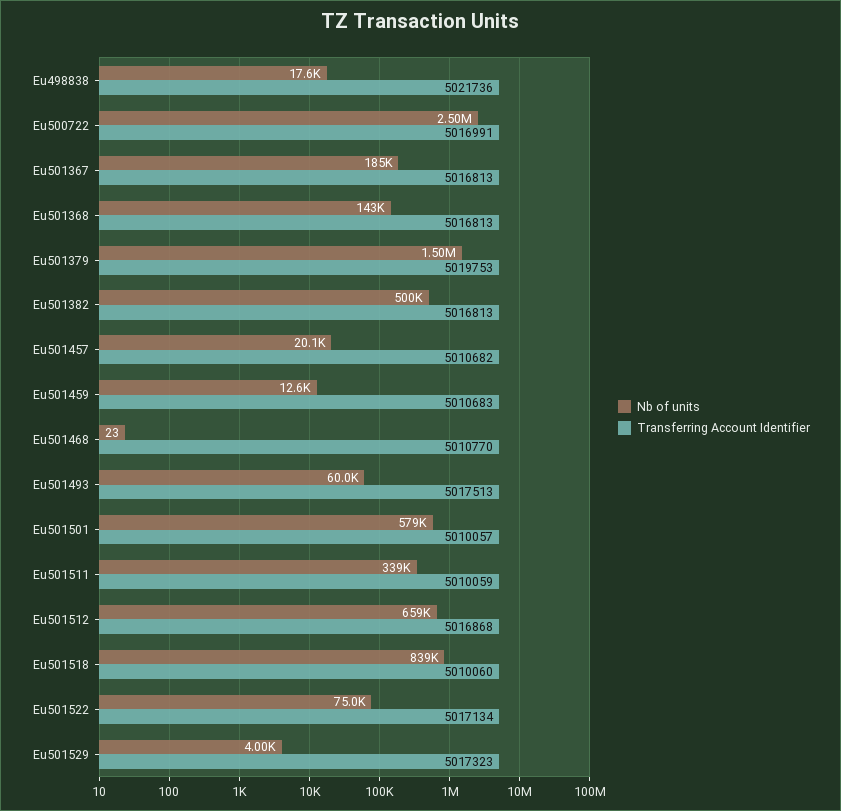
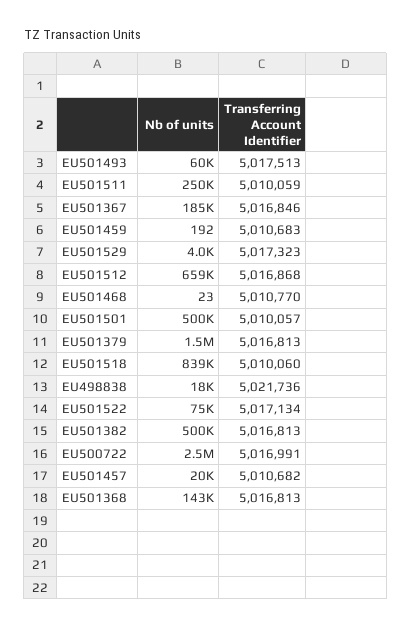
Transferring Account Identifier, Eu501367: 5016813 -> 5016846
Transferring Account Identifier, Eu501379: 5019753 -> 5016813
Nb of units, Eu501459: 12600 -> 192
Nb of units, Eu501501: 579000 -> 500000
Nb of units, Eu501511: 339000 -> 250000

